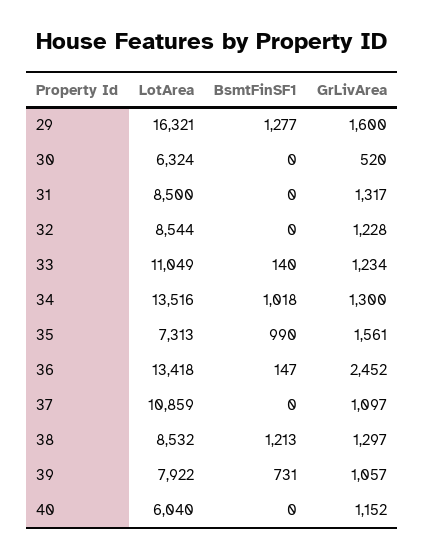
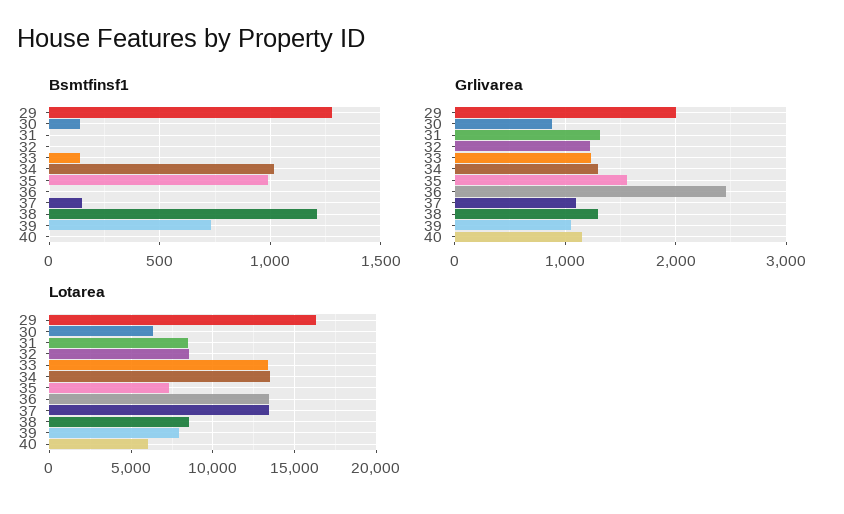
GrLivArea, 29: 1600 -> 2000
BsmtFinSF1, 30: 0 -> 150
GrLivArea, 30: 520 -> 900
LotArea, 33: 11049 -> 13500
BsmtFinSF1, 36: 147 -> 0
LotArea, 37: 10859 -> 13500
BsmtFinSF1, 37: 0 -> 150

